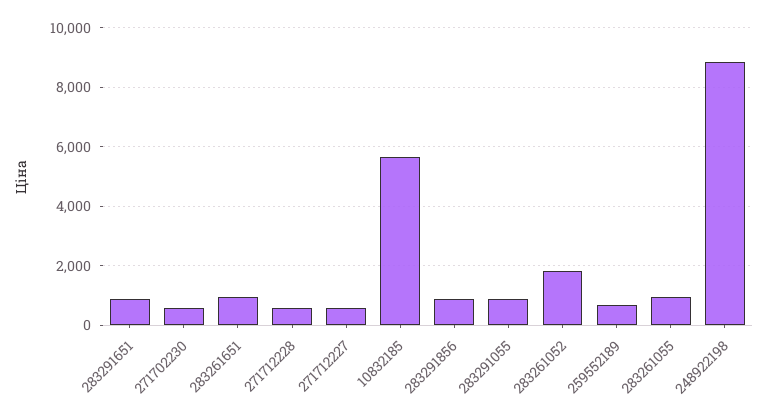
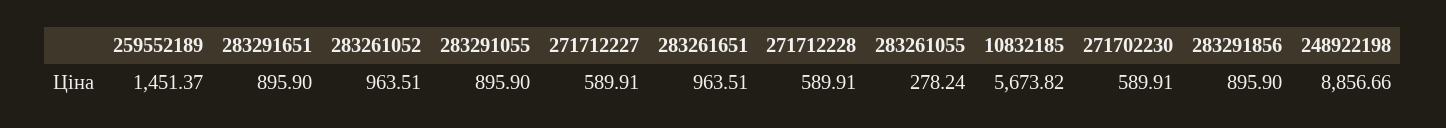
283261052: 1750 -> 963.51
259552189: 750 -> 1451.37
283261055: 1000 -> 278.24

